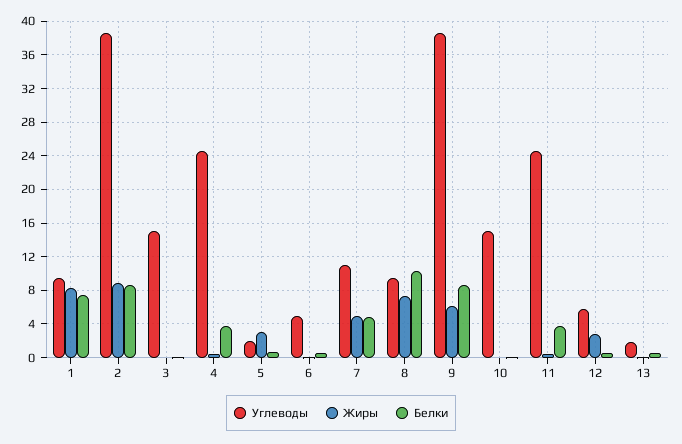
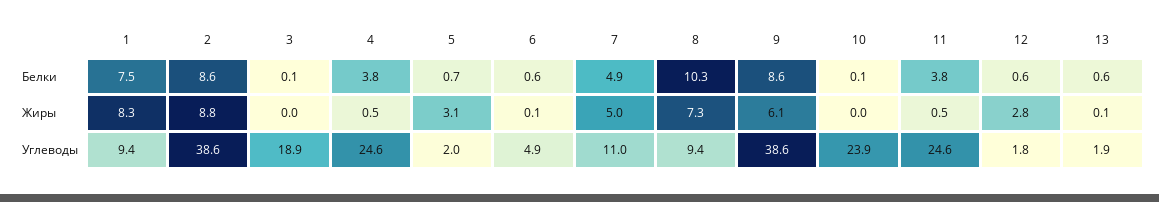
Углеводы, 3: 15 -> 18.9
Углеводы, 10: 15 -> 23.9
Углеводы, 12: 6 -> 1.8

